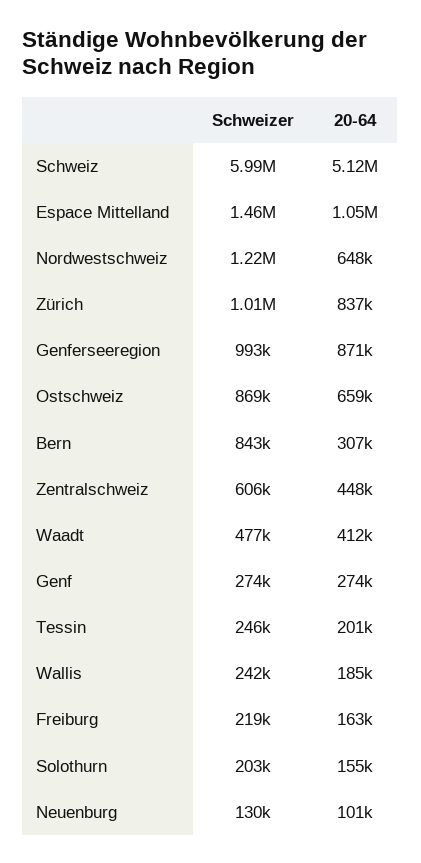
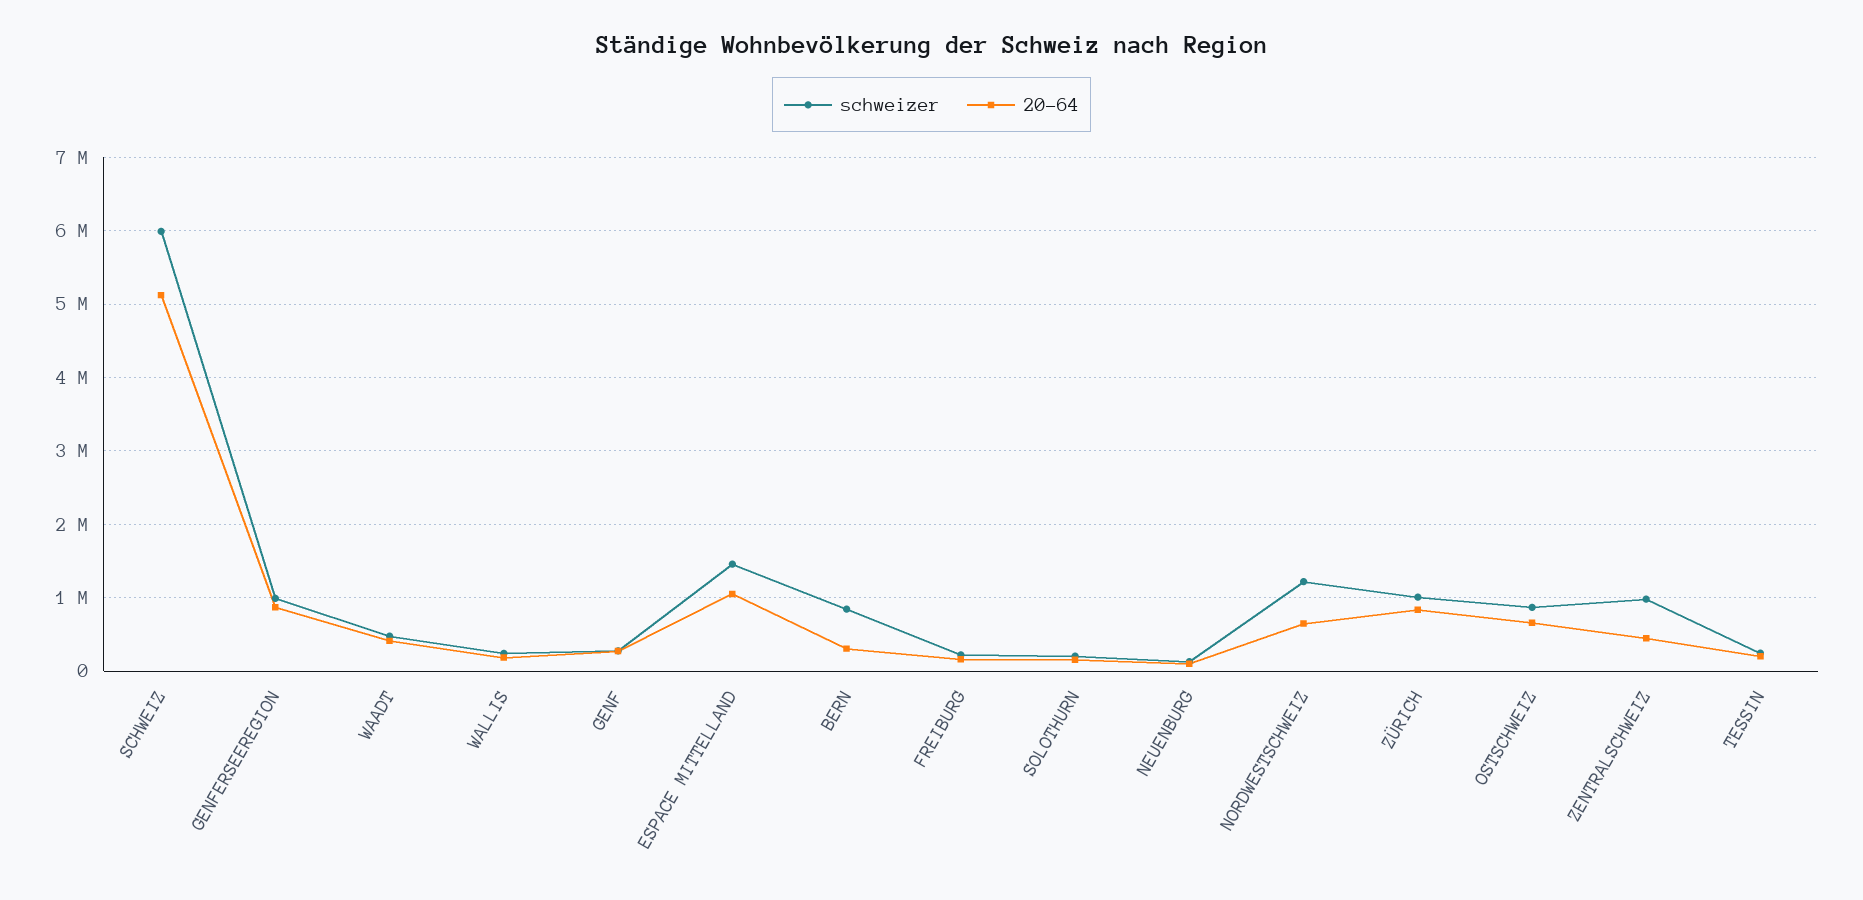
Schweizer, Zentralschweiz: 606000 -> 1000000

